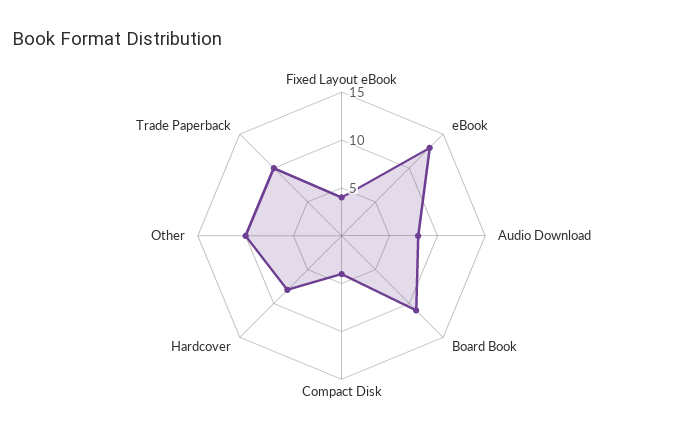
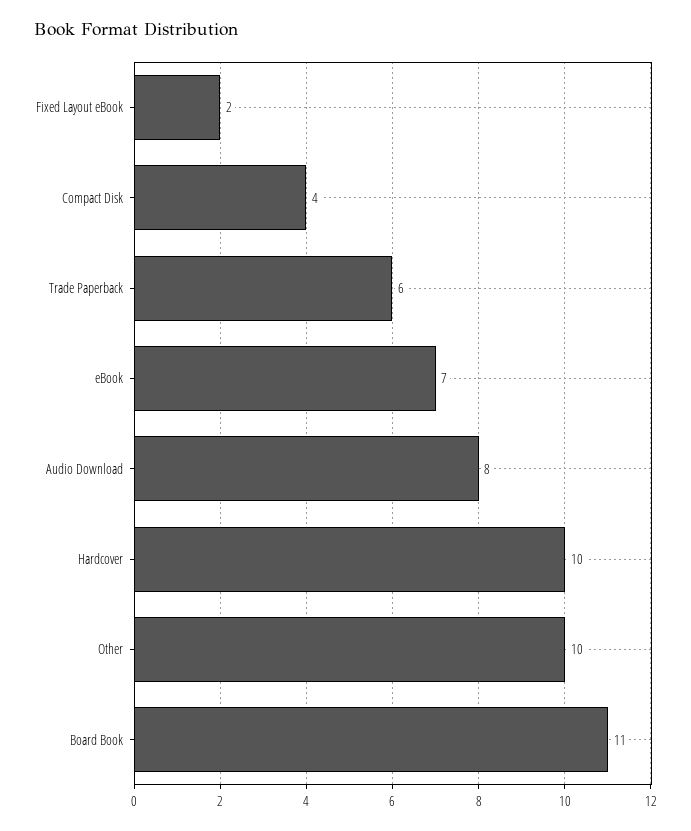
Fixed Layout eBook: 4 -> 2
eBook: 13 -> 7
Hardcover: 8 -> 10
Trade Paperback: 10 -> 6

